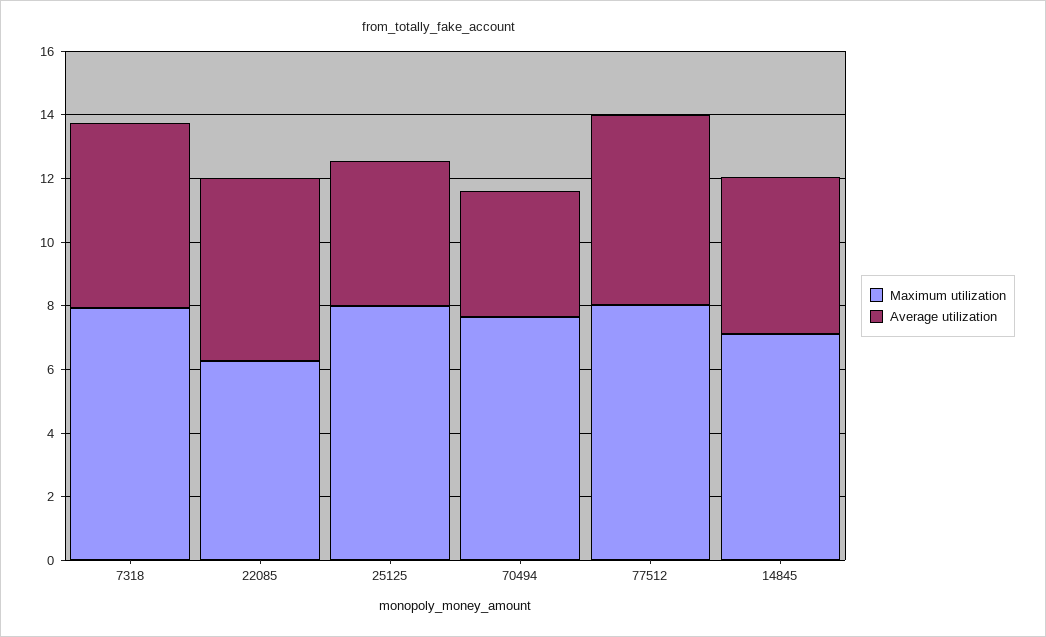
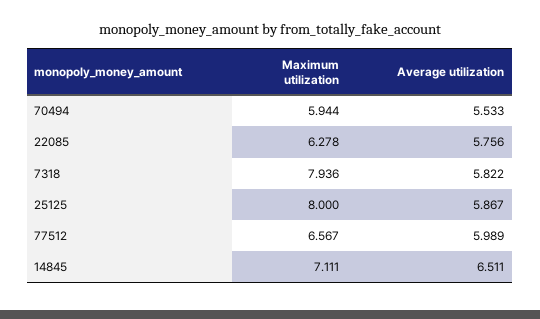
Average utilization, 25125: 4.5 -> 5.867
Maximum utilization, 70494: 7.5 -> 5.944
Average utilization, 70494: 4 -> 5.533
Maximum utilization, 77512: 8 -> 6.567
Average utilization, 14845: 5 -> 6.511

